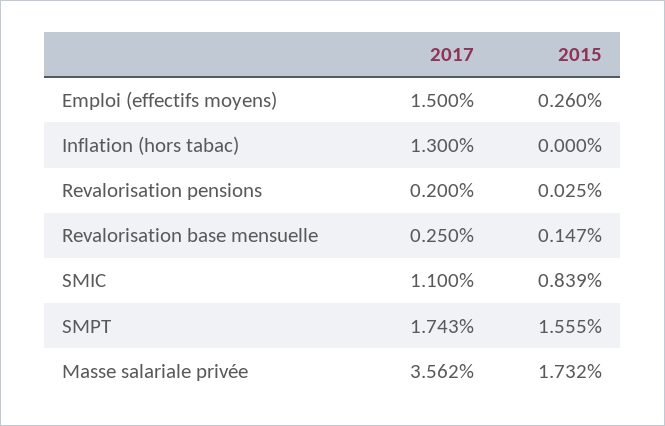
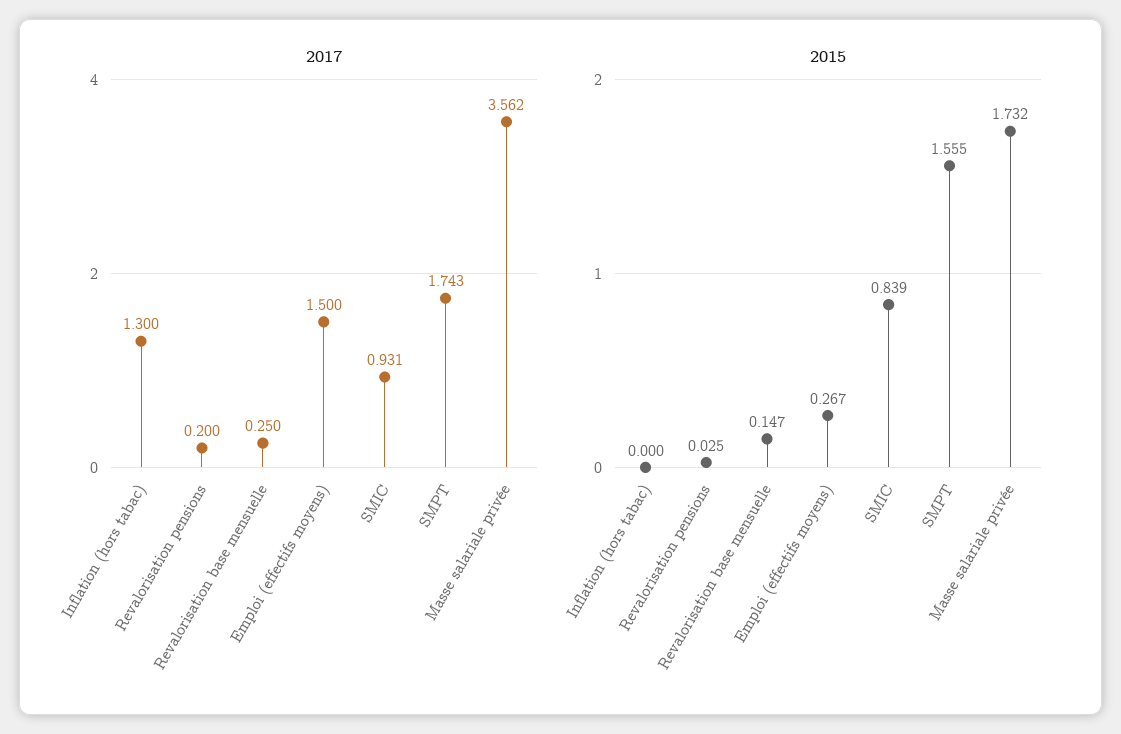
2015, Emploi (effectifs moyens): 0.26 -> 0.267
2017, SMIC: 1.1 -> 0.931

